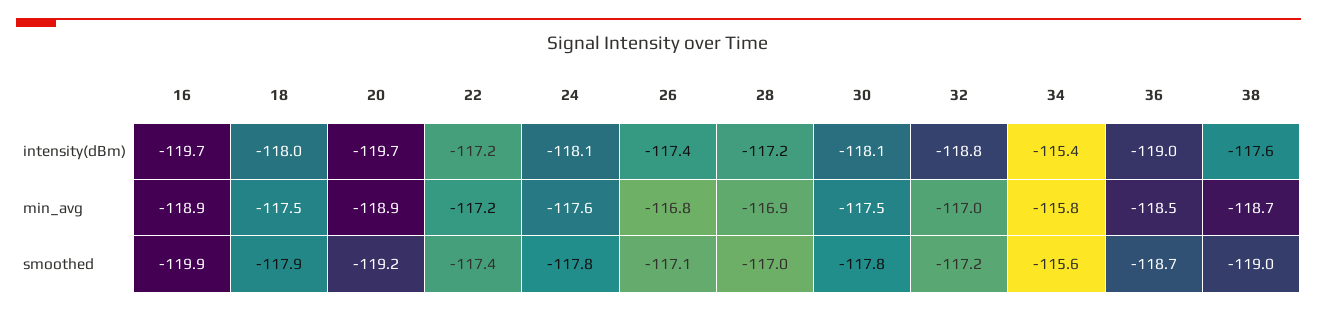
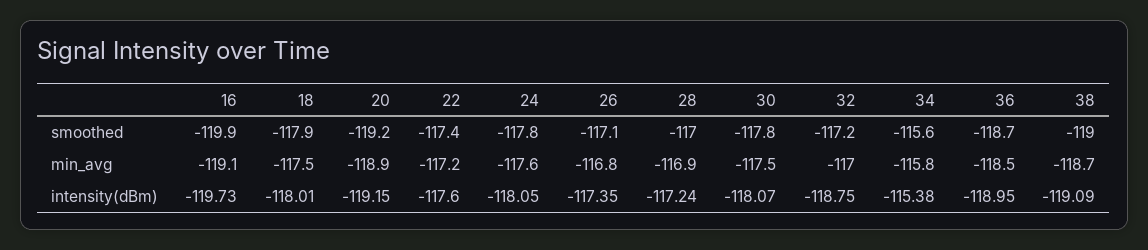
20, intensity(dBm): -119.7 -> -119.15
22, intensity(dBm): -117.2 -> -117.6
38, intensity(dBm): -117.6 -> -119.09
16, min_avg: -118.9 -> -119.1

